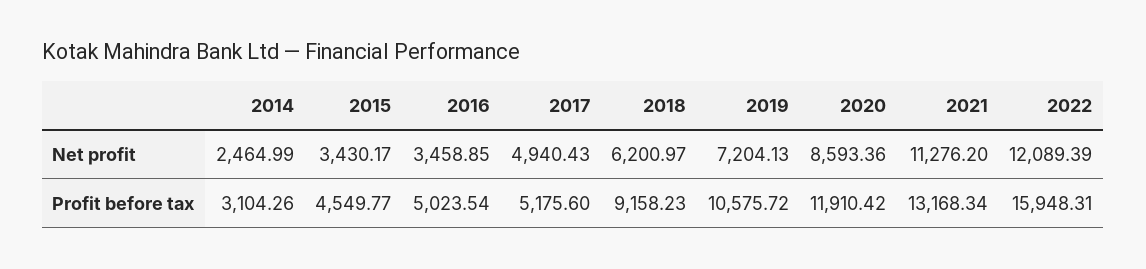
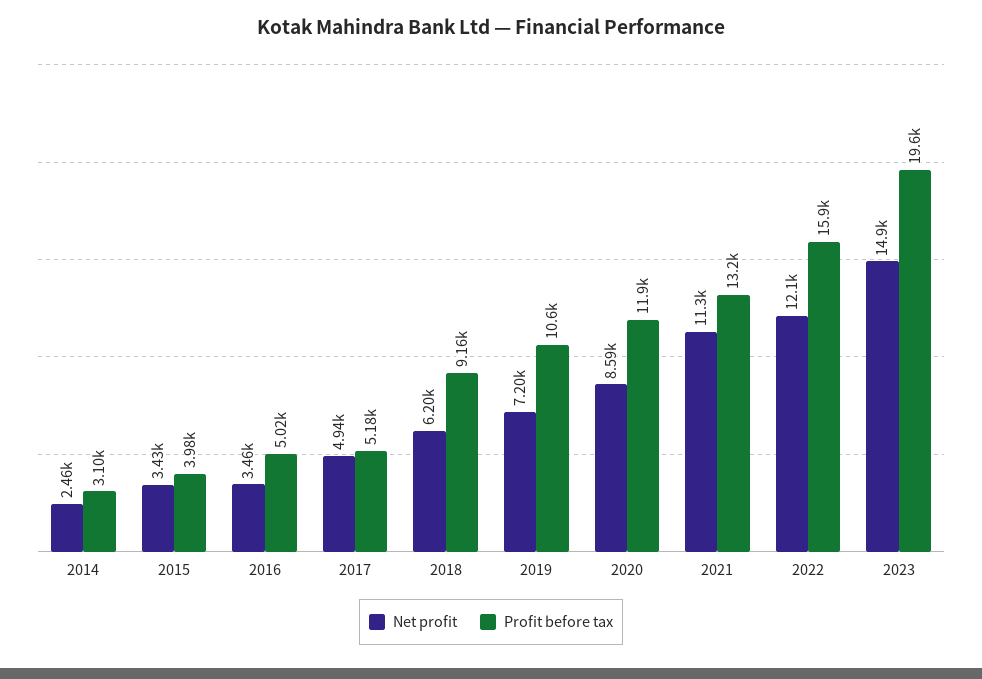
Profit before tax, 2015: 4549.77 -> 3980
Net profit, 2023: none -> 14900
Profit before tax, 2023: none -> 19600

